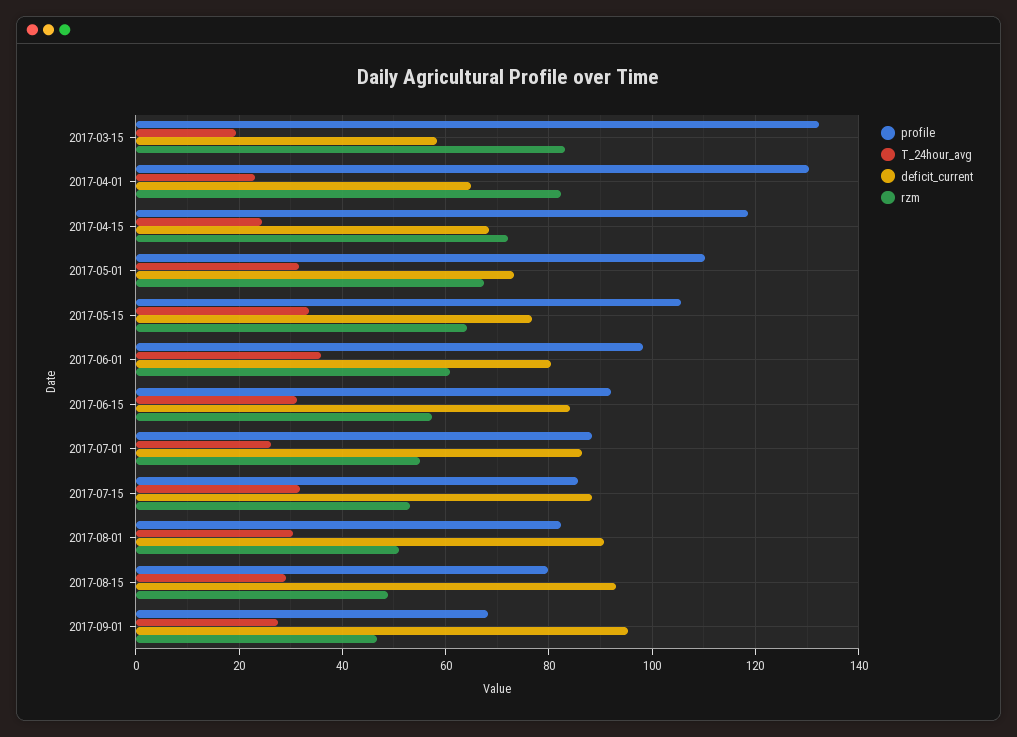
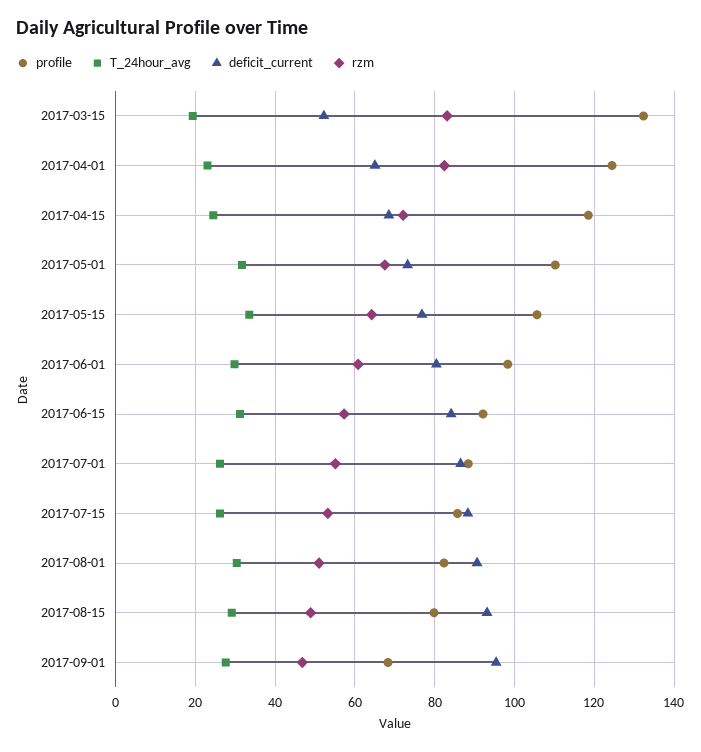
deficit_current, 2017-03-15: 58 -> 52
profile, 2017-04-01: 130 -> 124
T_24hour_avg, 2017-06-01: 36 -> 30
T_24hour_avg, 2017-07-15: 32 -> 26

